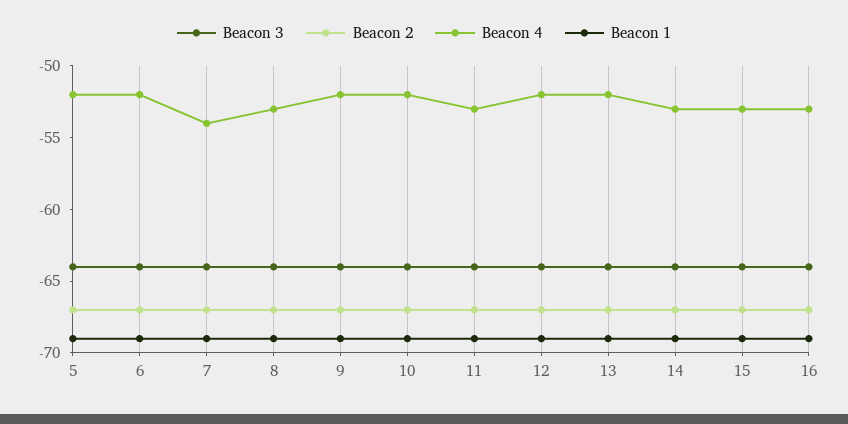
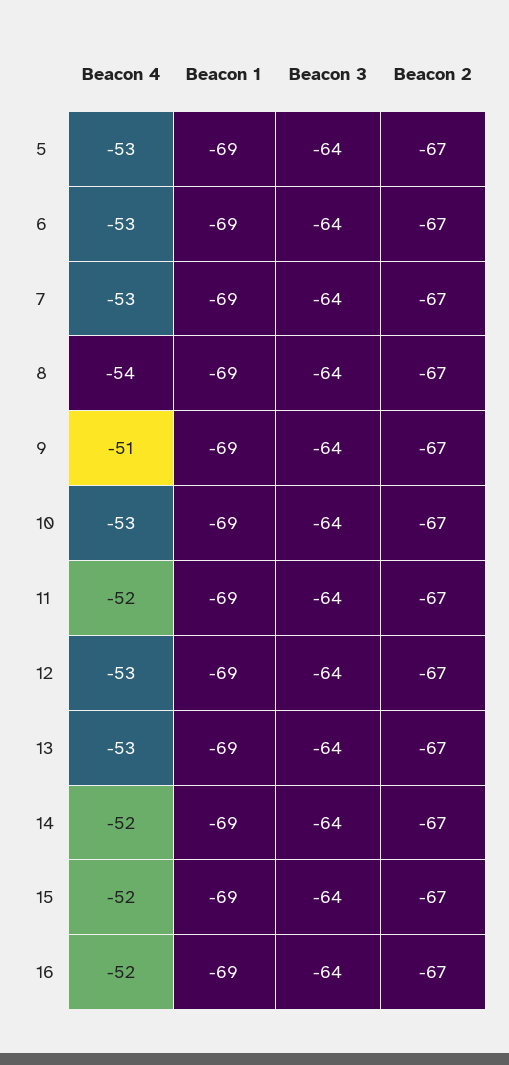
Beacon 4, 5: -52 -> -53
Beacon 4, 6: -52 -> -53
Beacon 4, 7: -54 -> -53
Beacon 4, 8: -53 -> -54
Beacon 4, 9: -52 -> -51
Beacon 4, 10: -52 -> -53
Beacon 4, 11: -53 -> -52
Beacon 4, 12: -52 -> -53
Beacon 4, 13: -52 -> -53
Beacon 4, 14: -53 -> -52
Beacon 4, 15: -53 -> -52
Beacon 4, 16: -53 -> -52

